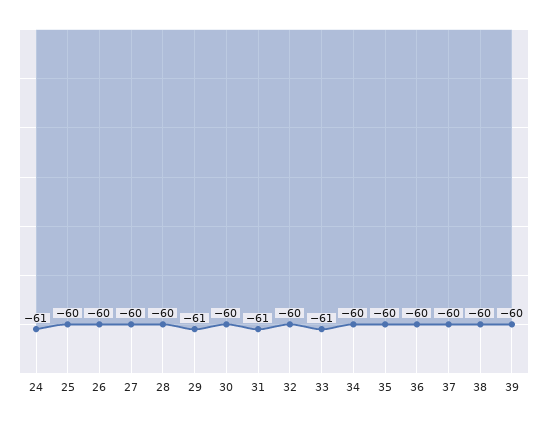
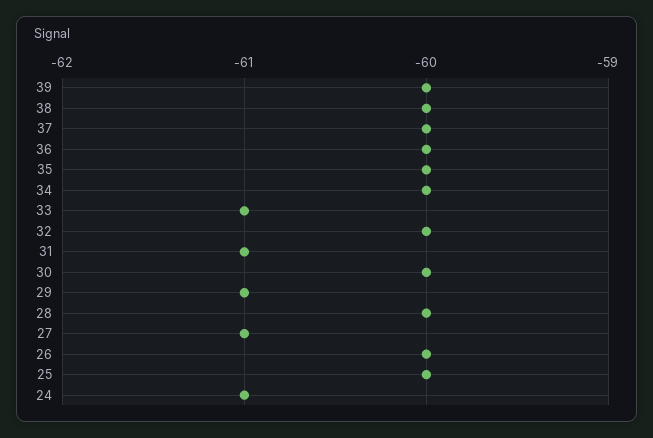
27: -60 -> -61

